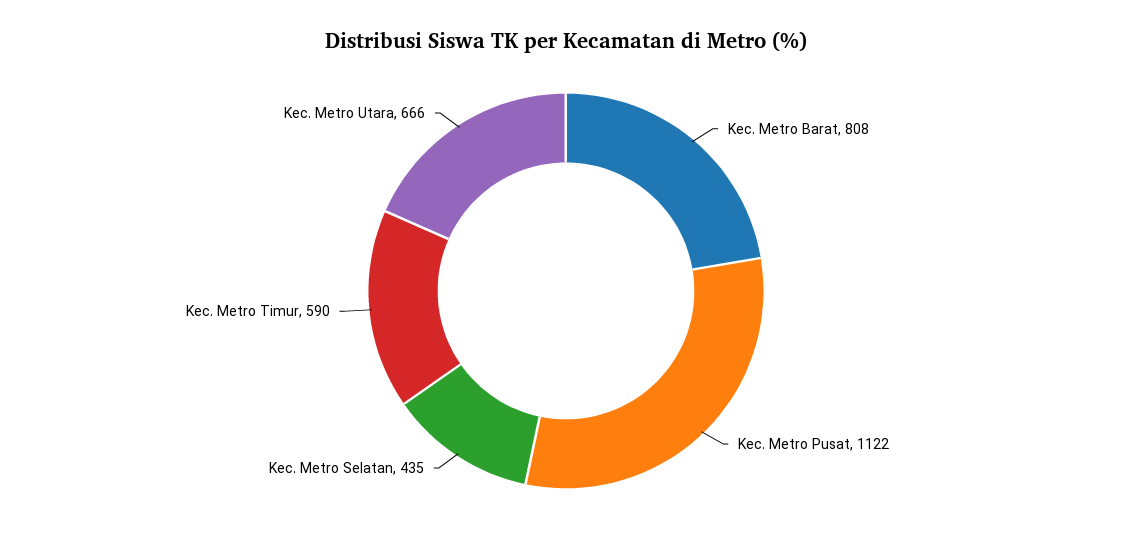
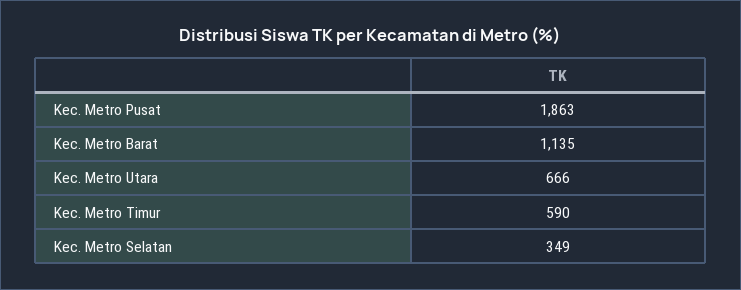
Kec. Metro Barat: 808 -> 1135
Kec. Metro Pusat: 1122 -> 1863
Kec. Metro Selatan: 435 -> 349

